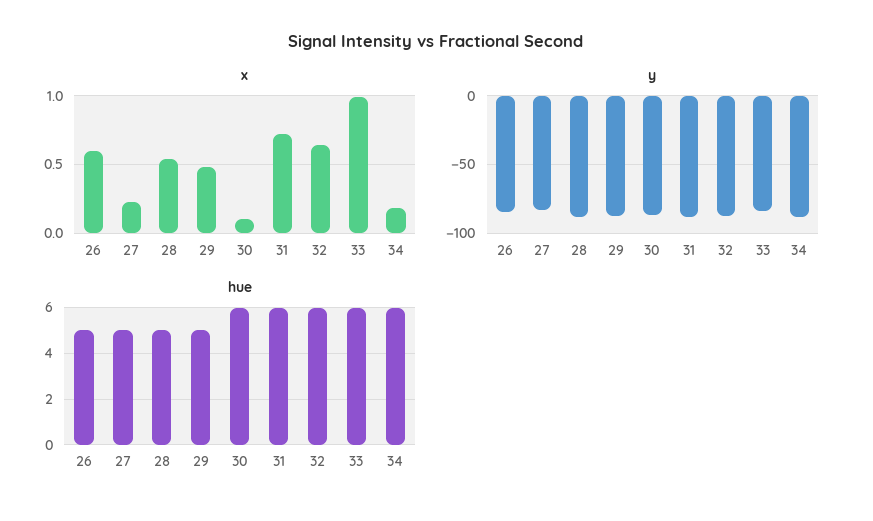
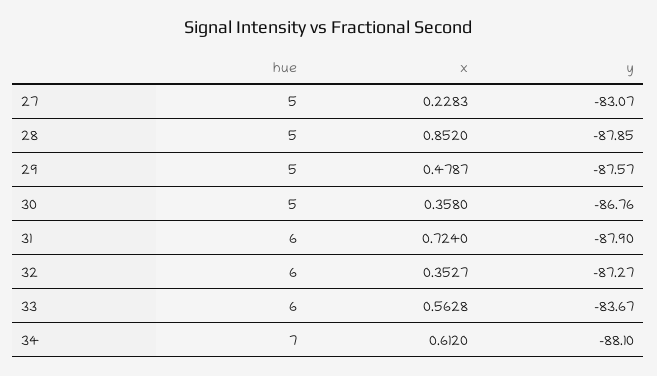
x, 26: 0.6 -> none
x, 28: 0.55 -> 0.852
x, 30: 0.1 -> 0.358
x, 32: 0.65 -> 0.3527
x, 33: 1 -> 0.5628
x, 34: 0.2 -> 0.612
y, 26: -85 -> none
hue, 26: 5 -> none
hue, 30: 6 -> 5
hue, 34: 6 -> 7

